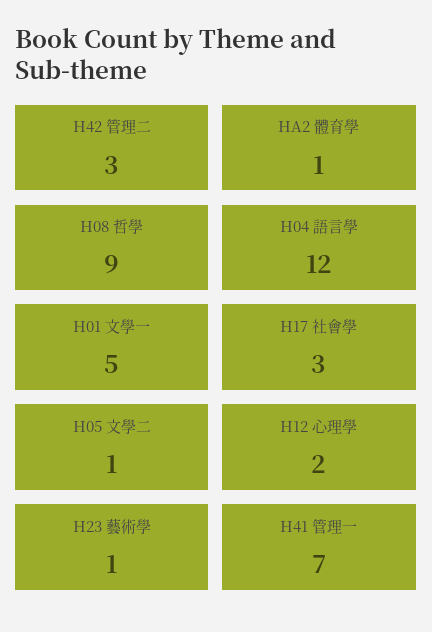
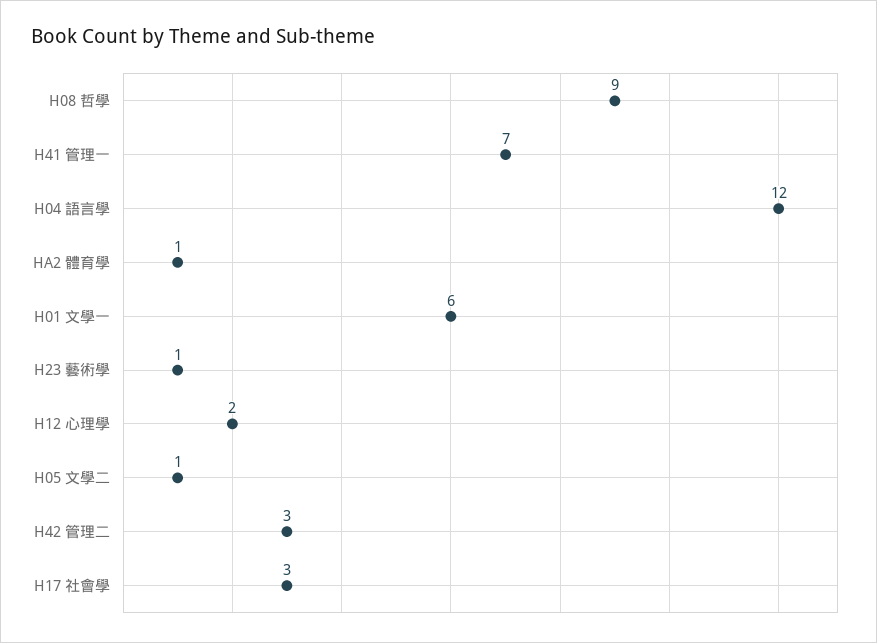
H01 文學一: 5 -> 6

